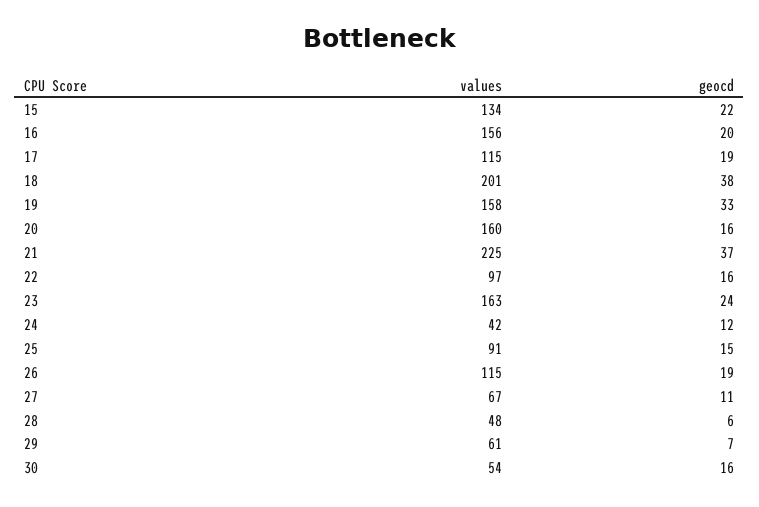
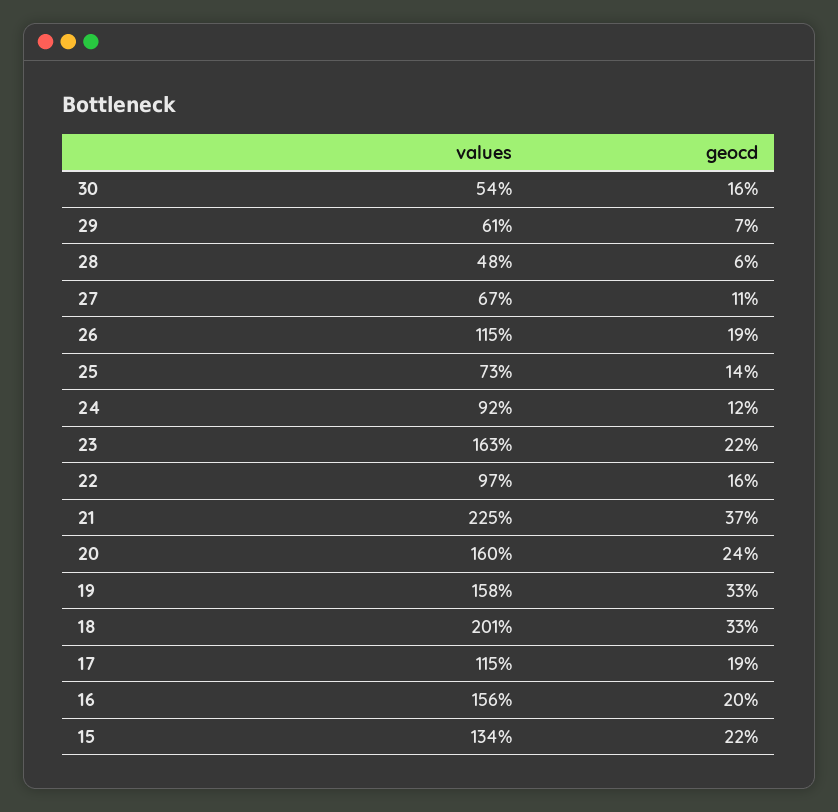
geocd, 18: 38 -> 33
geocd, 20: 16 -> 24
geocd, 23: 24 -> 22
values, 24: 42 -> 92
values, 25: 91 -> 73
geocd, 25: 15 -> 14

